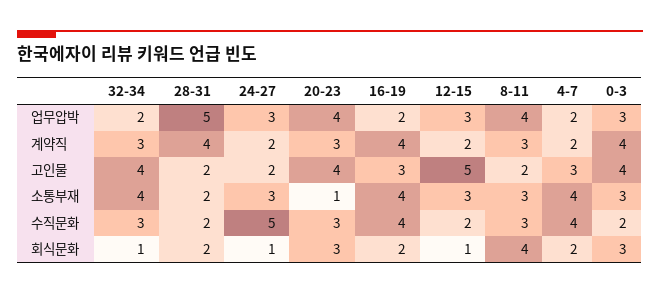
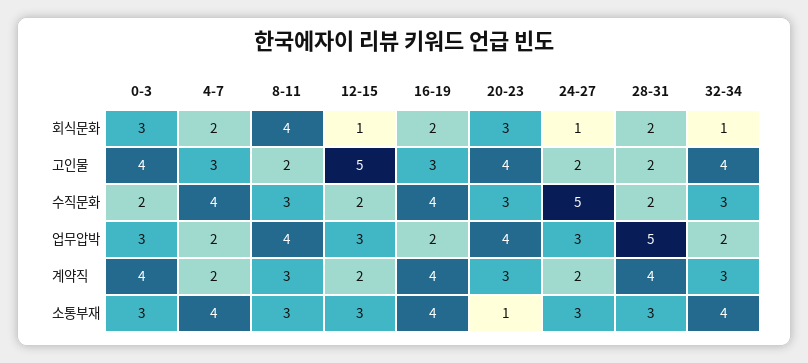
28-31, 소통부재: 2 -> 3

